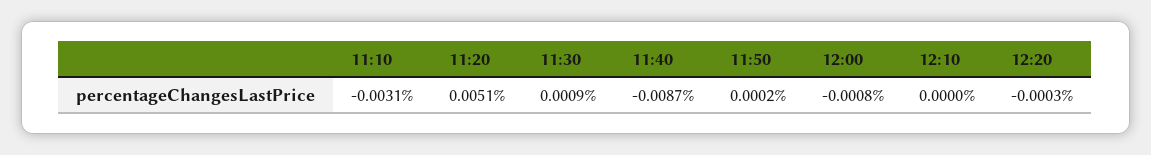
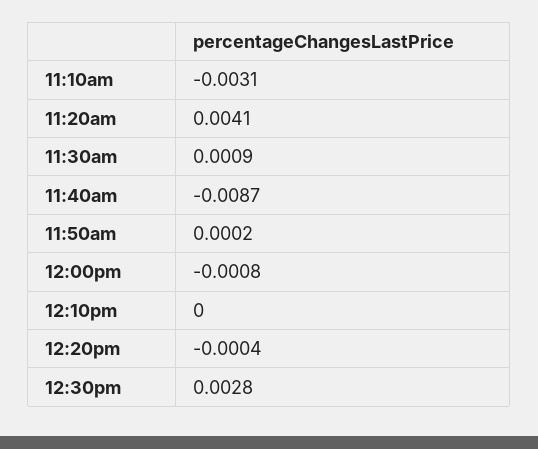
11:20: 0.0051 -> 0.0041
12:20: -0.0003 -> -0.0004
12:30pm: none -> 0.0028

